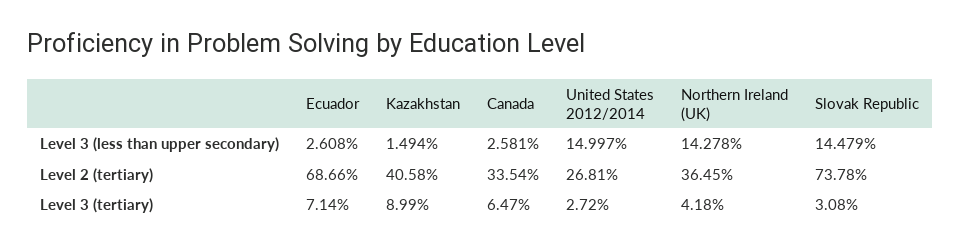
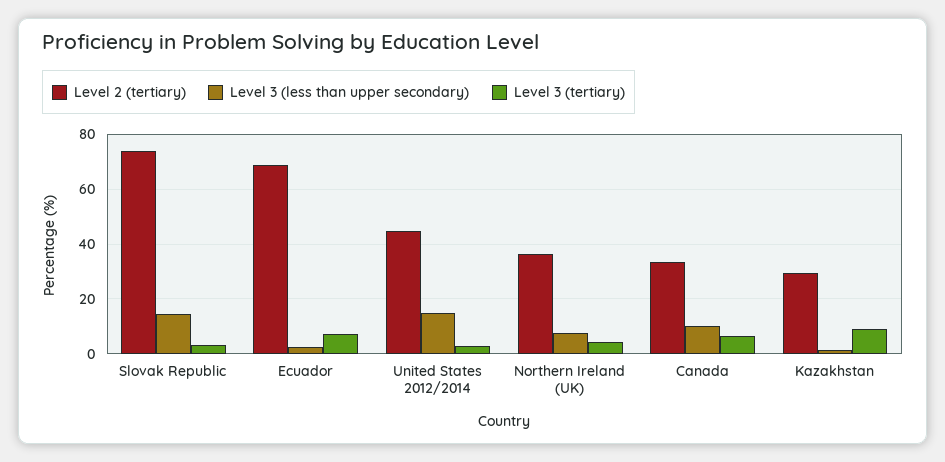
Level 3 (less than upper secondary), Canada: 2.581 -> 10
Level 3 (less than upper secondary), Northern Ireland (UK): 14.278 -> 7.5
Level 2 (tertiary), Kazakhstan: 40.58 -> 30
Level 2 (tertiary), United States 2012/2014: 26.81 -> 45

